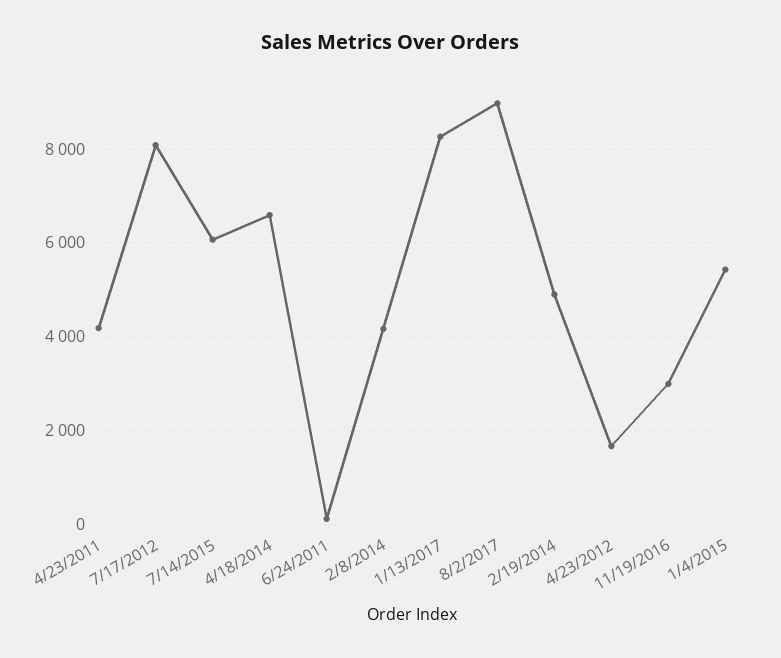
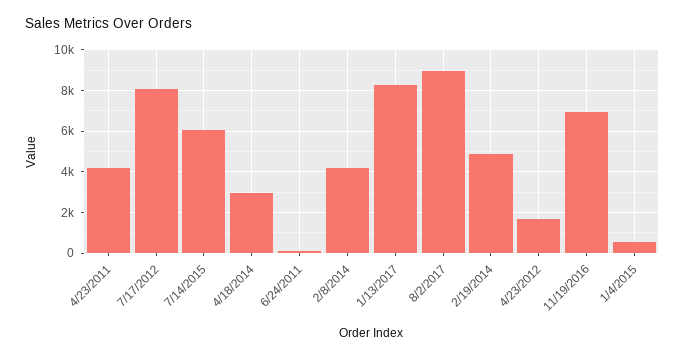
4/18/2014: 6600 -> 3000
11/19/2016: 3000 -> 7000
1/4/2015: 5400 -> 500

